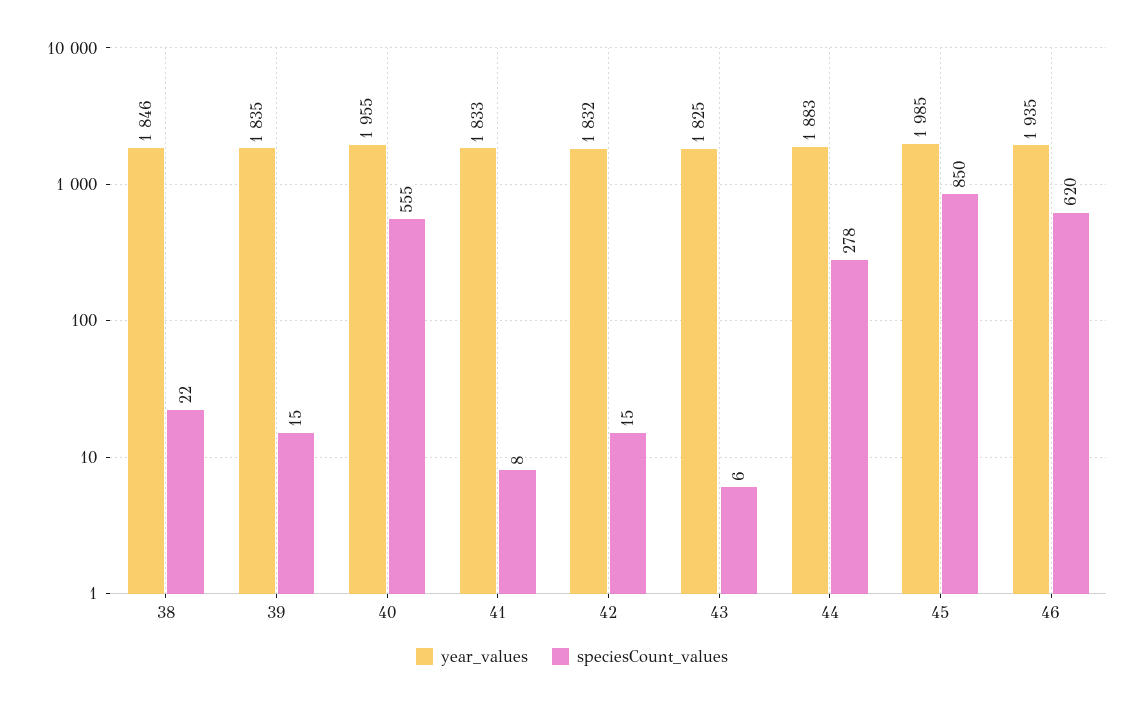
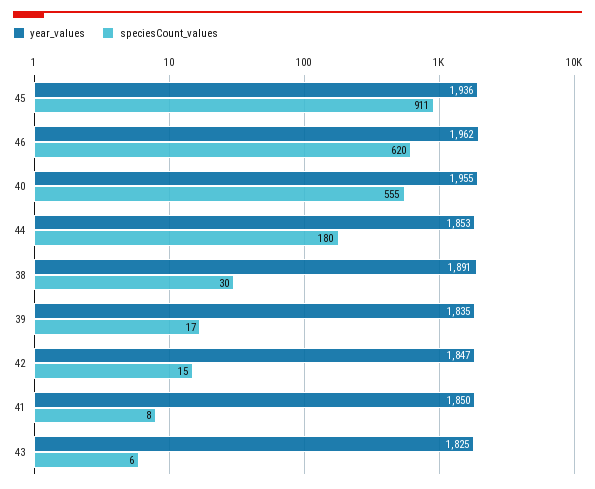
year_values, 38: 1846 -> 1891
speciesCount_values, 38: 22 -> 30
speciesCount_values, 39: 15 -> 17
year_values, 41: 1833 -> 1850
year_values, 42: 1832 -> 1847
year_values, 44: 1883 -> 1853
speciesCount_values, 44: 278 -> 180
year_values, 45: 1985 -> 1936
speciesCount_values, 45: 850 -> 911
year_values, 46: 1935 -> 1962

